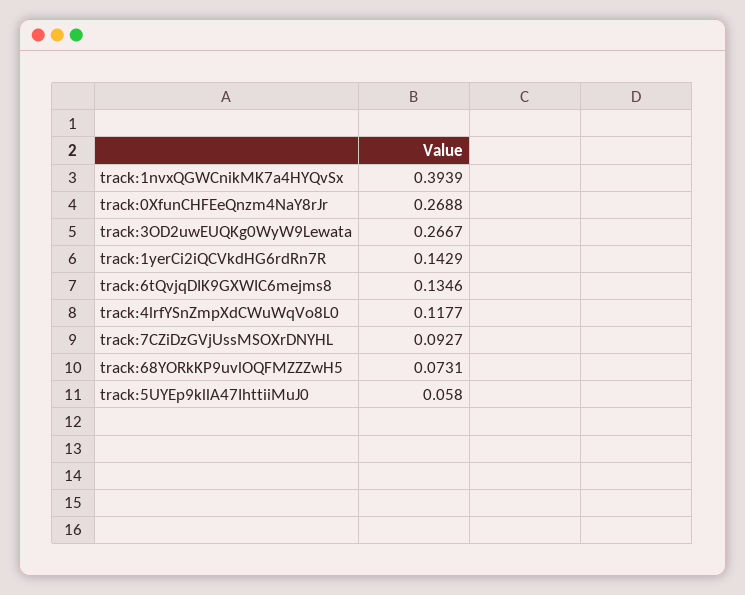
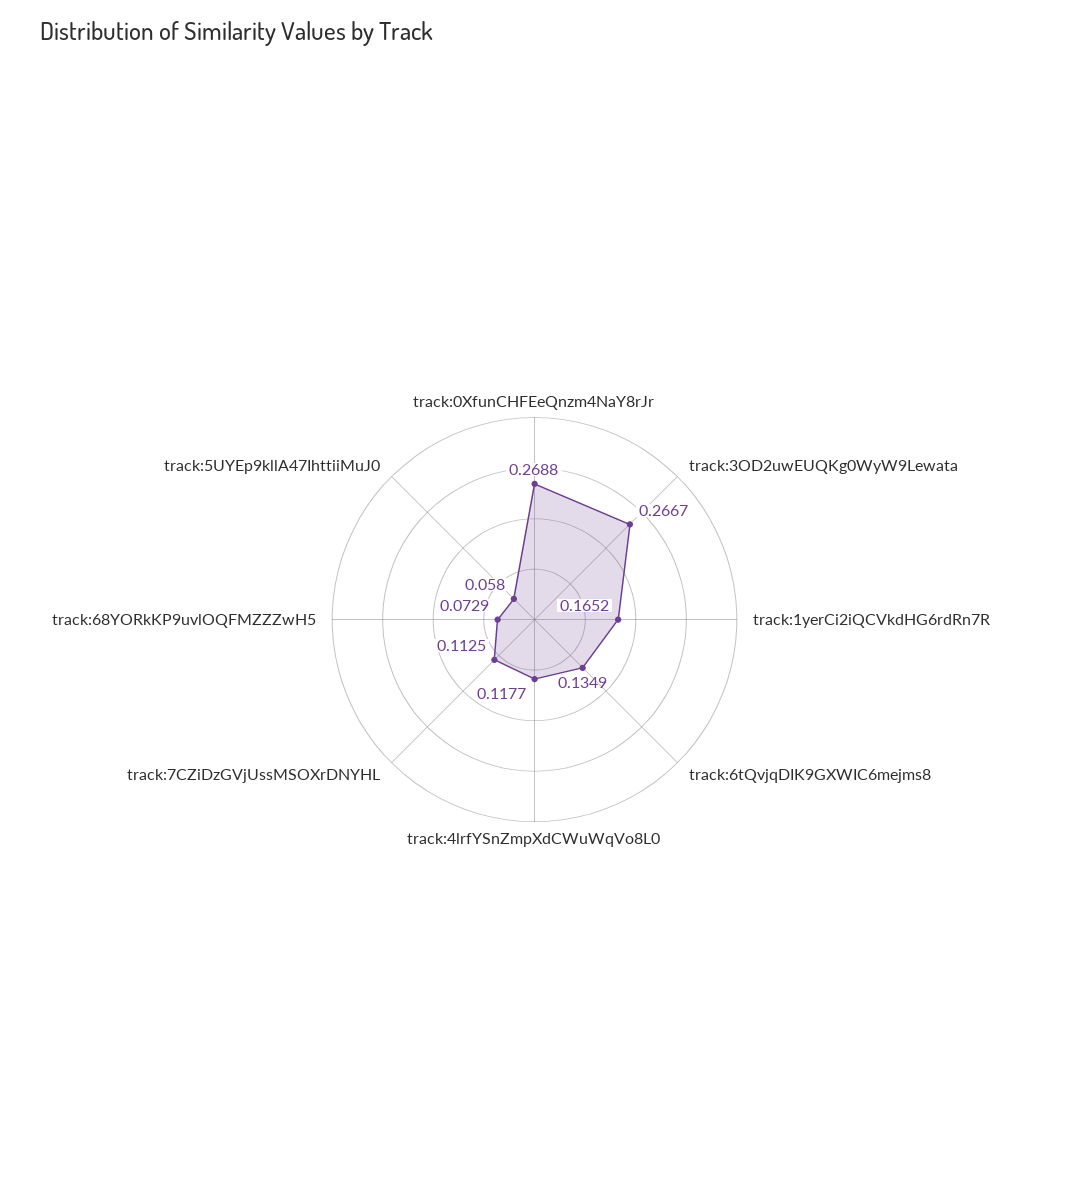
track:1nvxQGWCnikMK7a4HYQvSx: 0.3939 -> none
track:1yerCi2iQCVkdHG6rdRn7R: 0.1429 -> 0.1652
track:6tQvjqDIK9GXWIC6mejms8: 0.1346 -> 0.1349
track:7CZiDzGVjUssMSOXrDNYHL: 0.0927 -> 0.1125
track:68YORkKP9uvlOQFMZZZwH5: 0.0731 -> 0.0729

